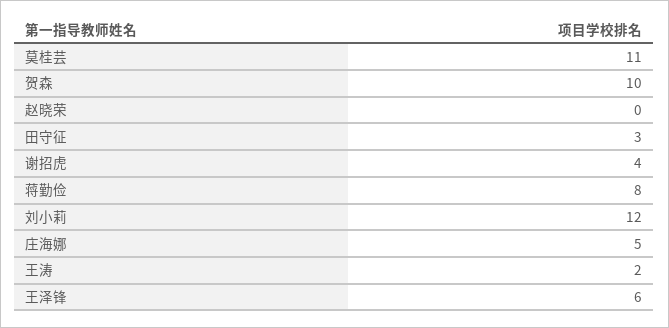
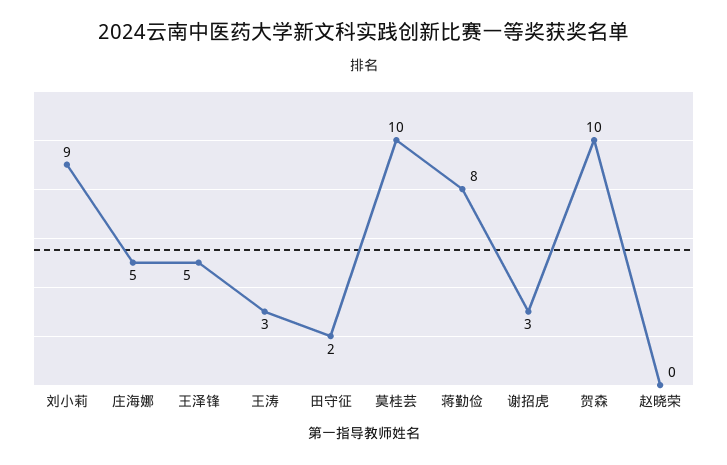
莫桂芸: 11 -> 10
田守征: 3 -> 2
谢招虎: 4 -> 3
刘小莉: 12 -> 9
王涛: 2 -> 3
王泽锋: 6 -> 5

